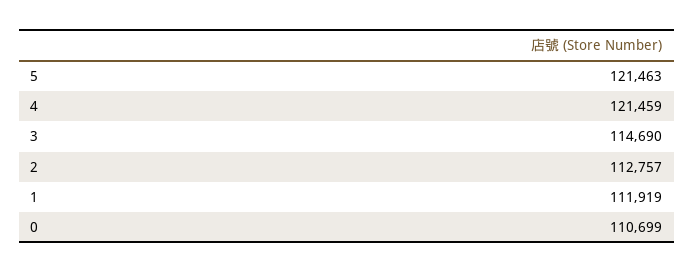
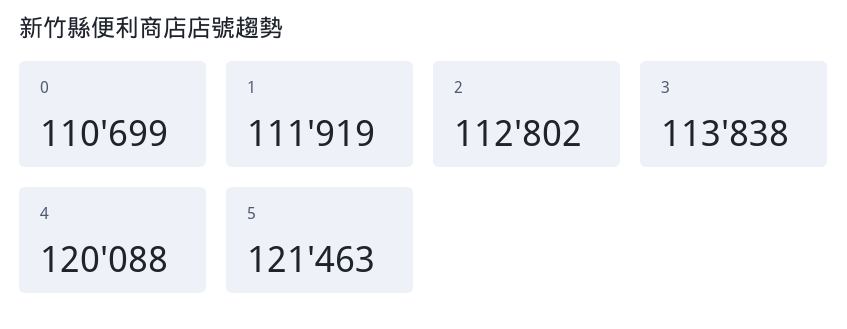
4: 121459 -> 120088
3: 114690 -> 113838
2: 112757 -> 112802

